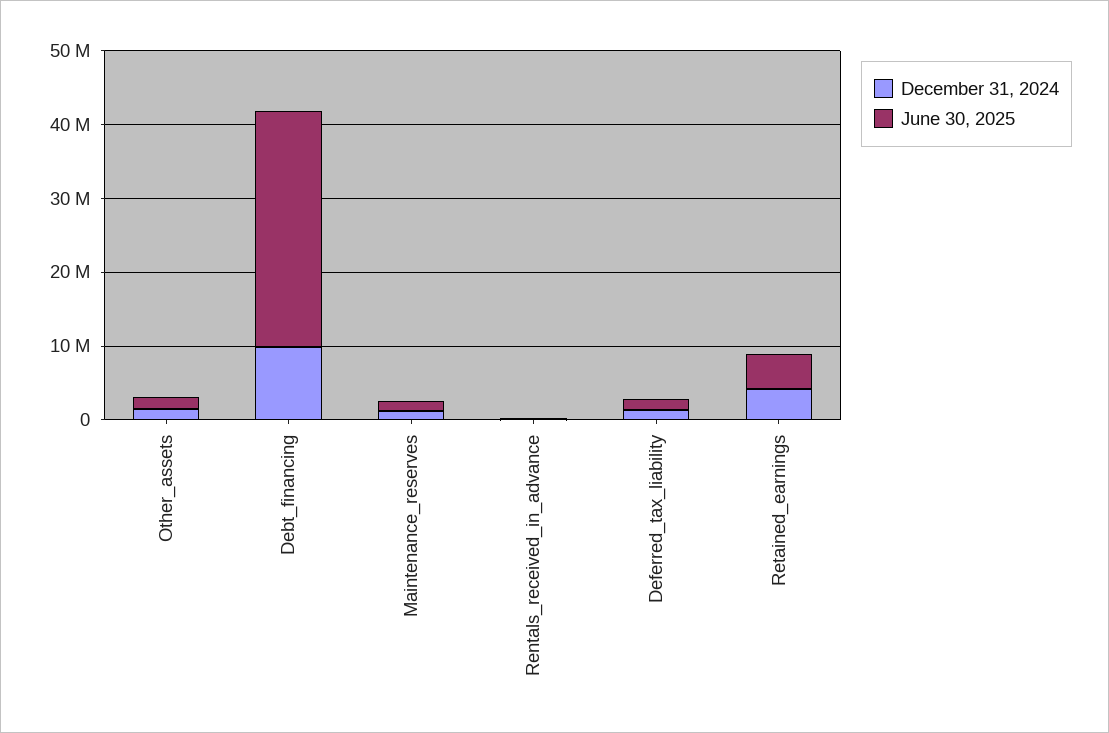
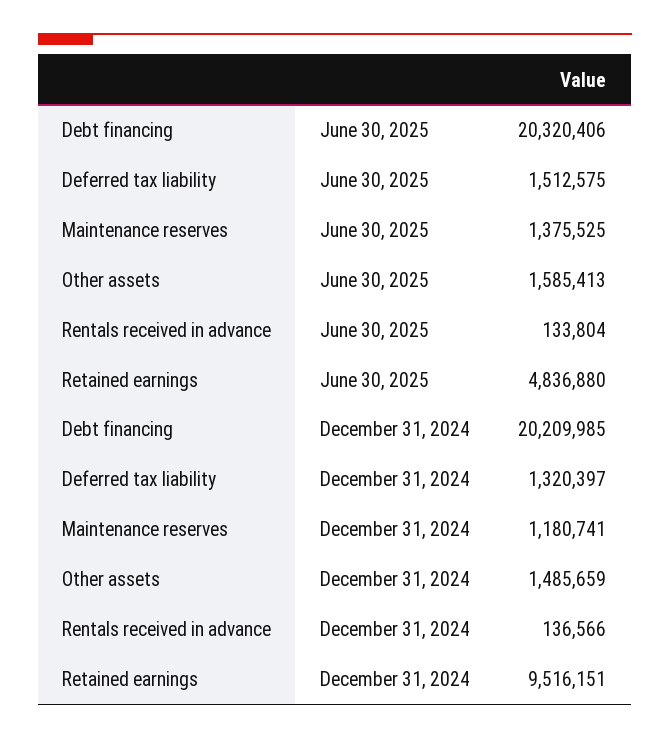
December 31, 2024, Debt_financing: 10000000 -> 20209985
June 30, 2025, Debt_financing: 32000000 -> 20320406
December 31, 2024, Retained_earnings: 4000000 -> 9516151

